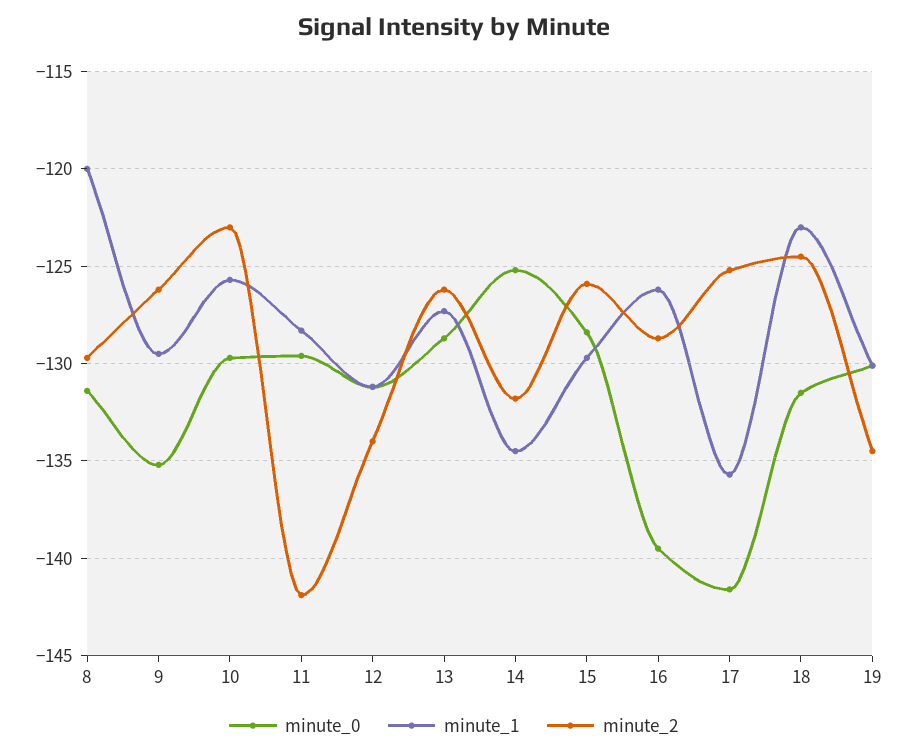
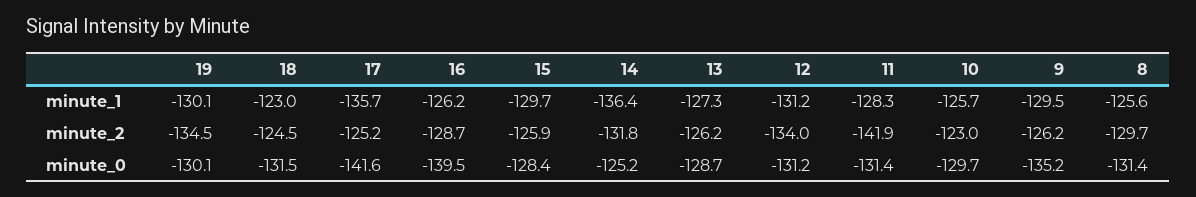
minute_1, 8: -120 -> -125.6
minute_0, 11: -129.5 -> -131.4
minute_1, 14: -134.5 -> -136.4

